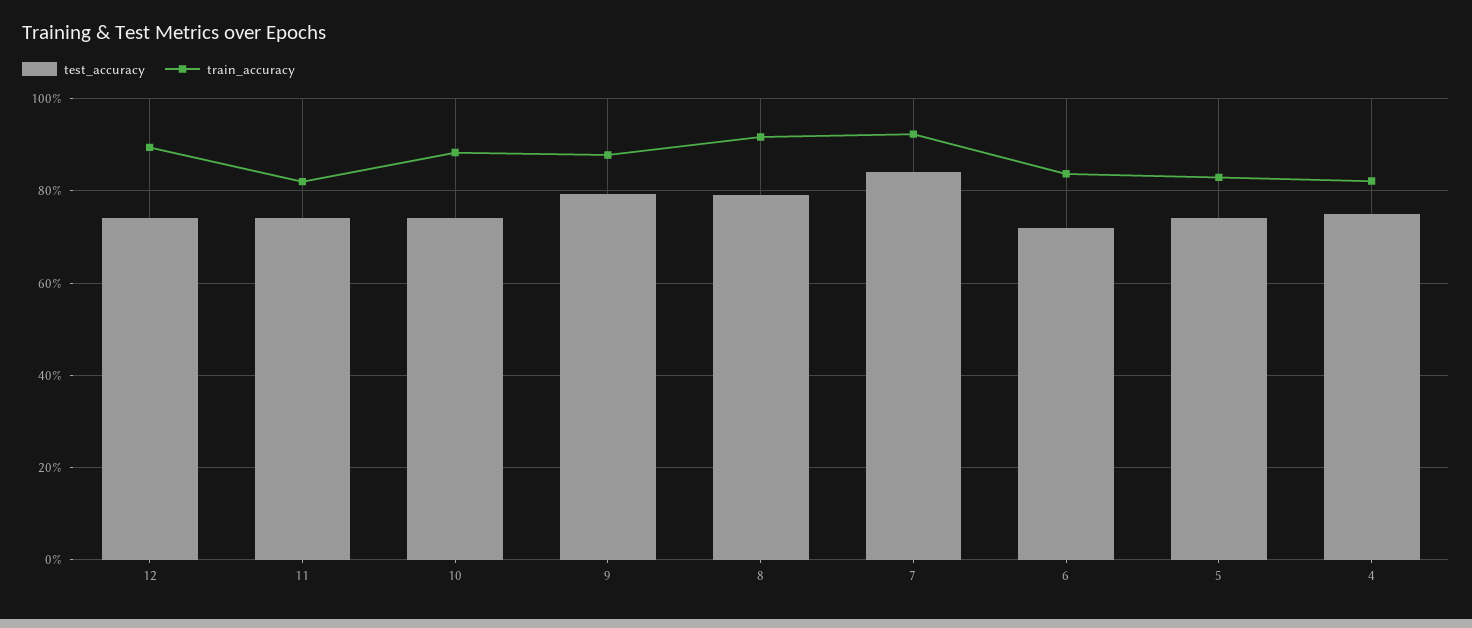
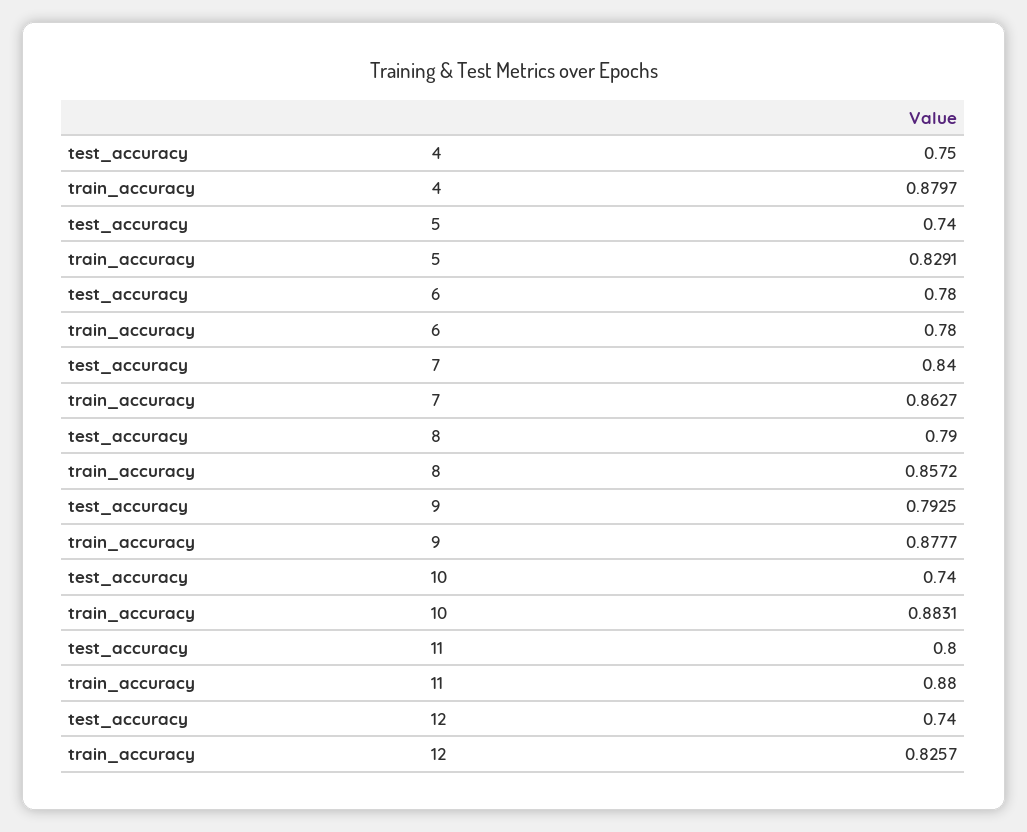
train_accuracy, 12: 0.9 -> 0.8257
test_accuracy, 11: 0.74 -> 0.8
train_accuracy, 11: 0.82 -> 0.88
train_accuracy, 8: 0.92 -> 0.8572
train_accuracy, 7: 0.92 -> 0.8627
test_accuracy, 6: 0.72 -> 0.78
train_accuracy, 6: 0.84 -> 0.78
train_accuracy, 4: 0.82 -> 0.8797

